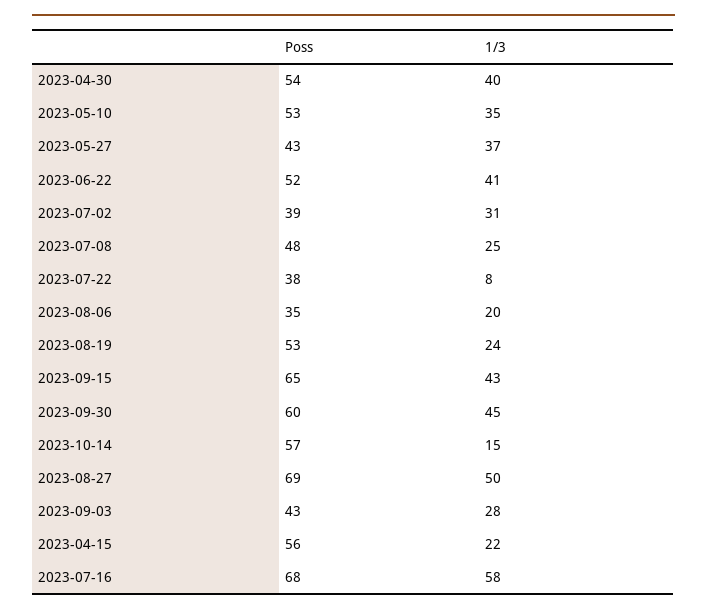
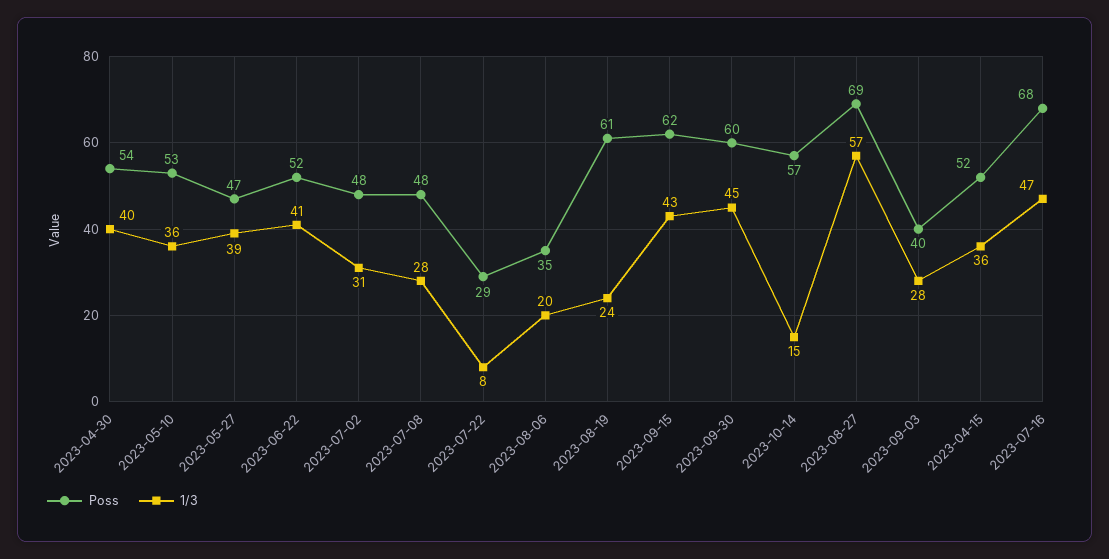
1/3, 2023-05-10: 35 -> 36
Poss, 2023-05-27: 43 -> 47
1/3, 2023-05-27: 37 -> 39
Poss, 2023-07-02: 39 -> 48
1/3, 2023-07-08: 25 -> 28
Poss, 2023-07-22: 38 -> 29
Poss, 2023-08-19: 53 -> 61
Poss, 2023-09-15: 65 -> 62
1/3, 2023-08-27: 50 -> 57
Poss, 2023-09-03: 43 -> 40
Poss, 2023-04-15: 56 -> 52
1/3, 2023-04-15: 22 -> 36
1/3, 2023-07-16: 58 -> 47

